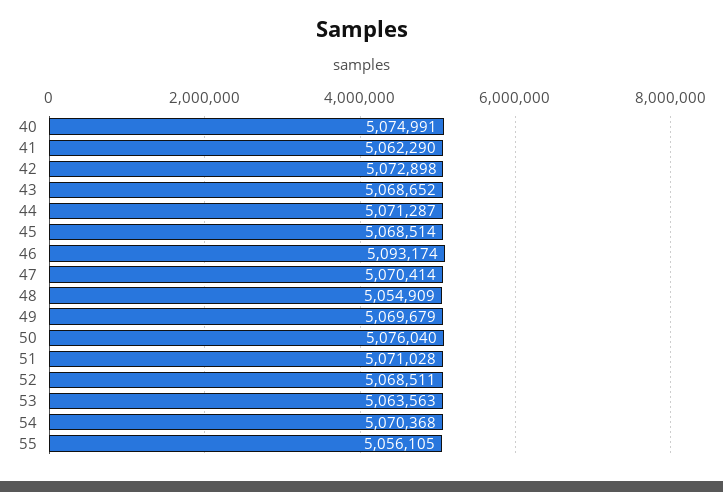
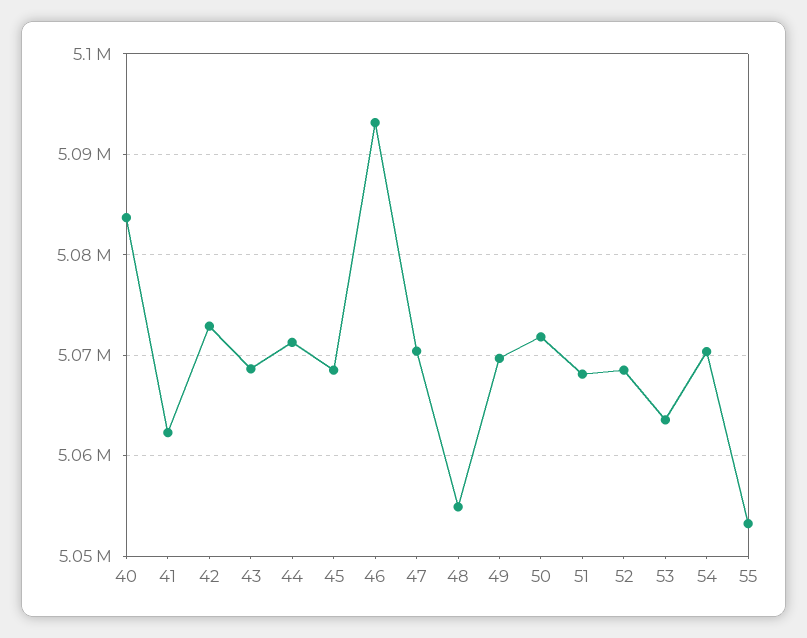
40: 5074991 -> 5084000
50: 5076040 -> 5072000
51: 5071028 -> 5068000
55: 5056105 -> 5053000

